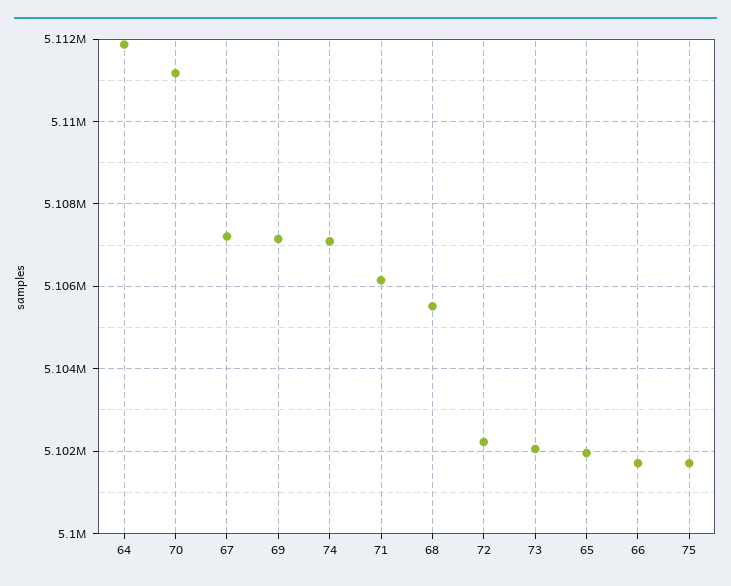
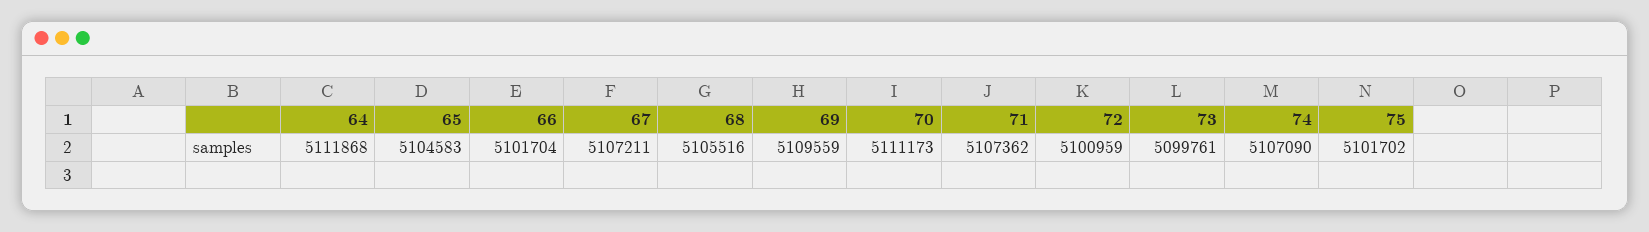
69: 5107200 -> 5109559
71: 5106200 -> 5107362
72: 5102200 -> 5100959
73: 5102000 -> 5099761
65: 5102000 -> 5104583

